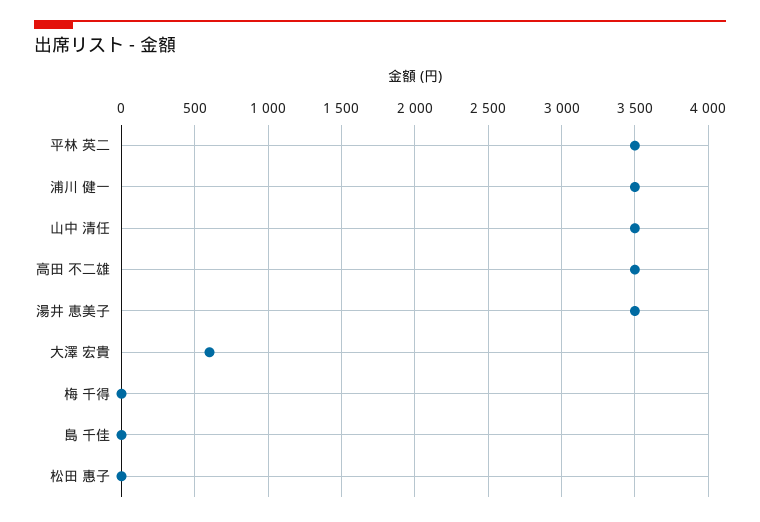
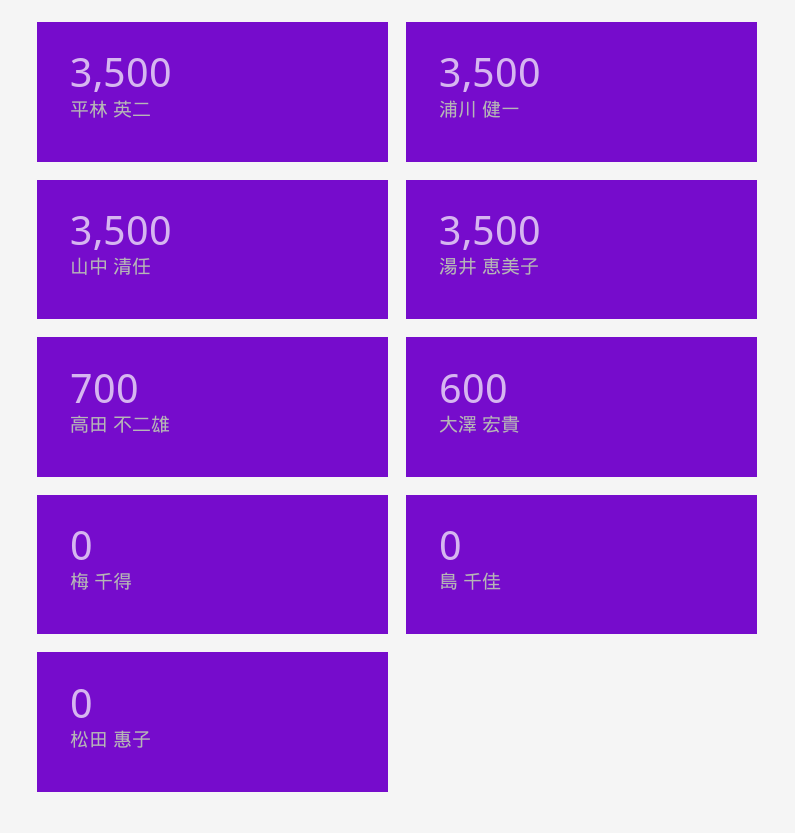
高田 不二雄: 3500 -> 700

